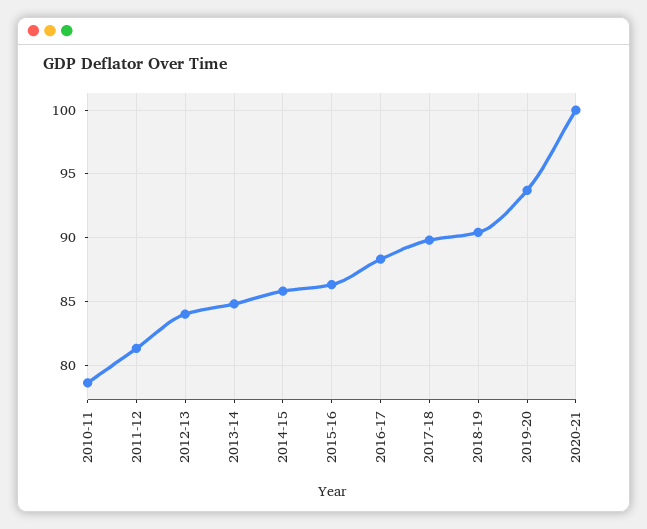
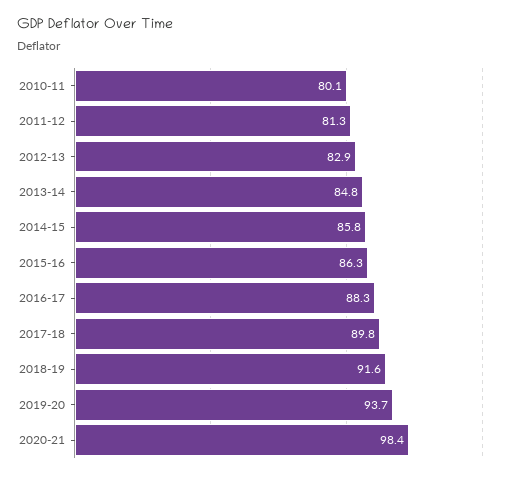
2010-11: 78.5 -> 80.1
2012-13: 84 -> 82.9
2018-19: 90.5 -> 91.6
2020-21: 100 -> 98.4

